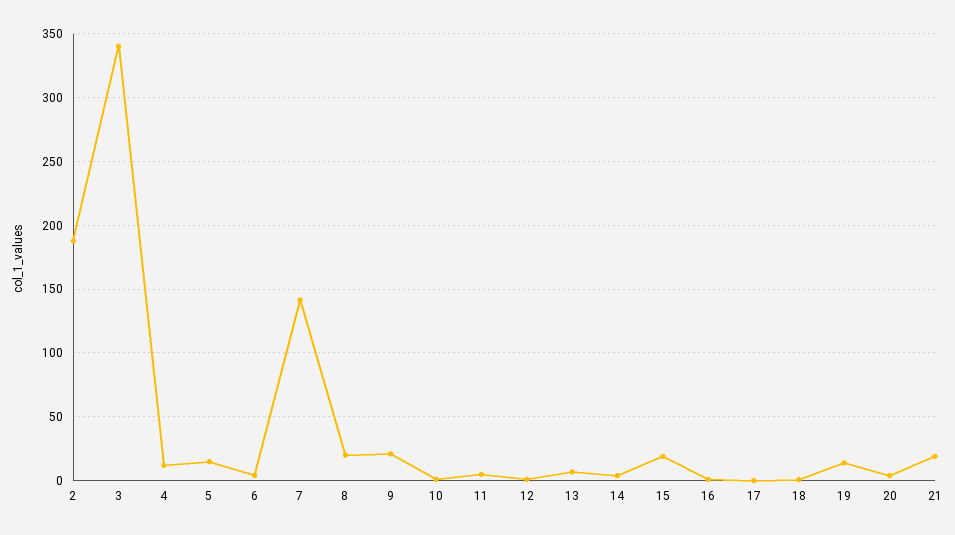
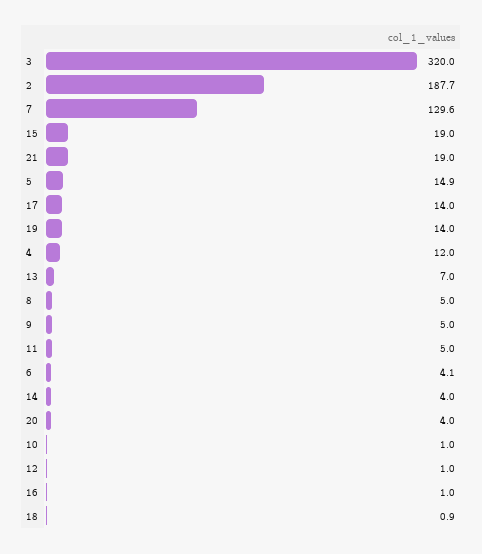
3: 340 -> 320
7: 140 -> 129.6
8: 20 -> 5
9: 20 -> 5
17: 0 -> 14

